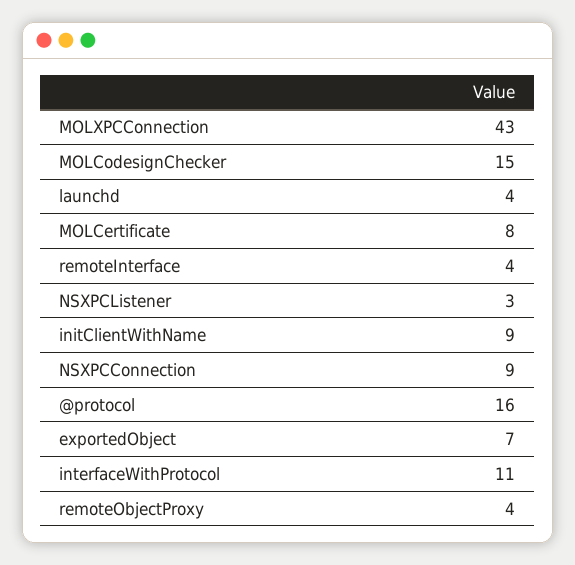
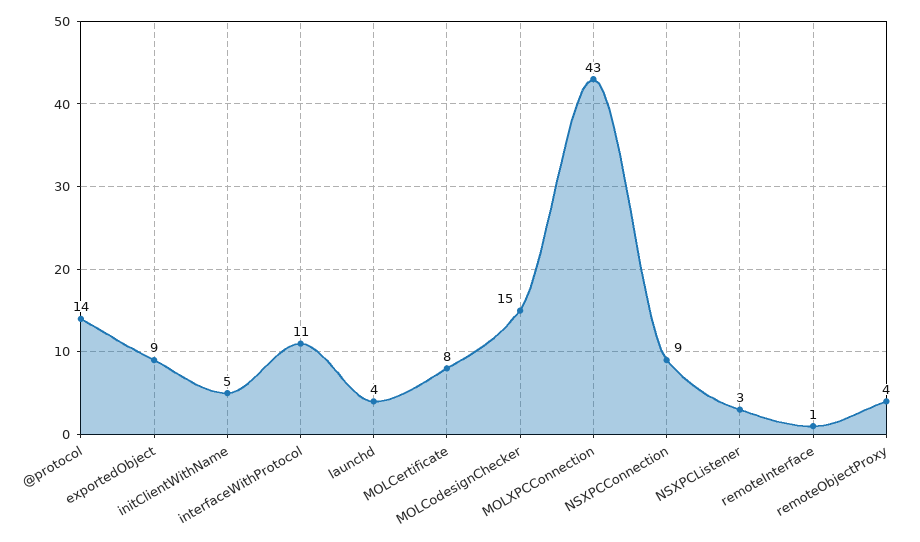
remoteInterface: 4 -> 1
initClientWithName: 9 -> 5
@protocol: 16 -> 14
exportedObject: 7 -> 9

